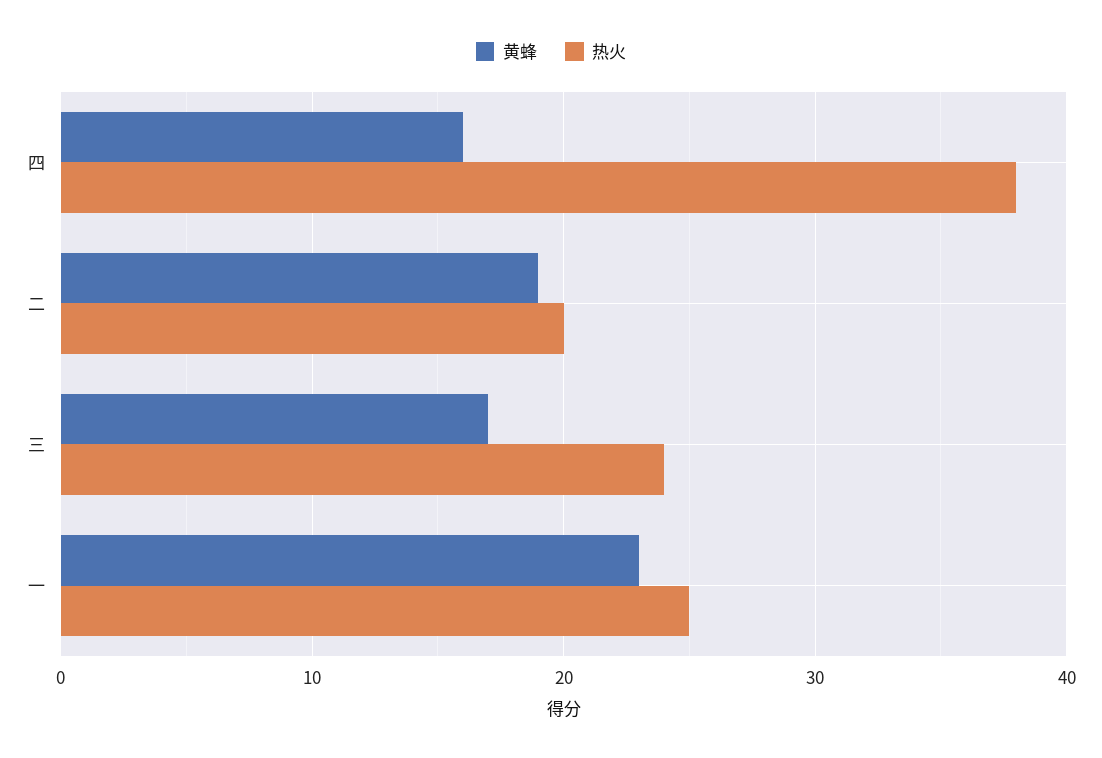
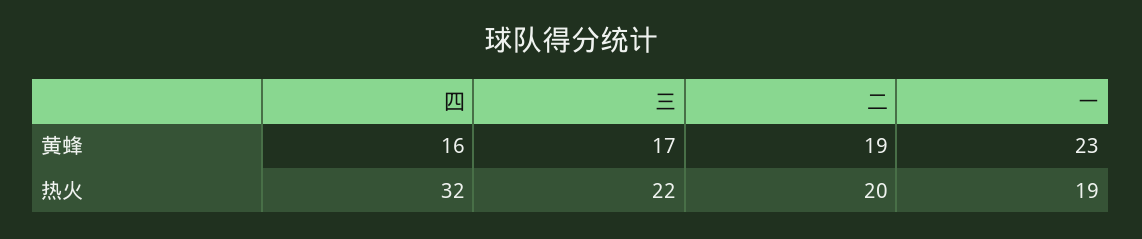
热火, 四: 38 -> 32
热火, 三: 24 -> 22
热火, 一: 25 -> 19

